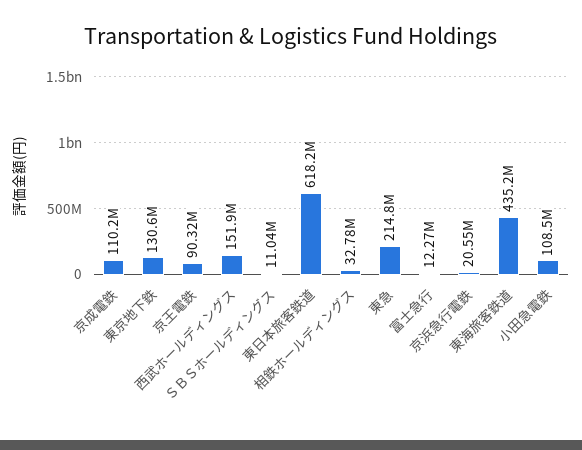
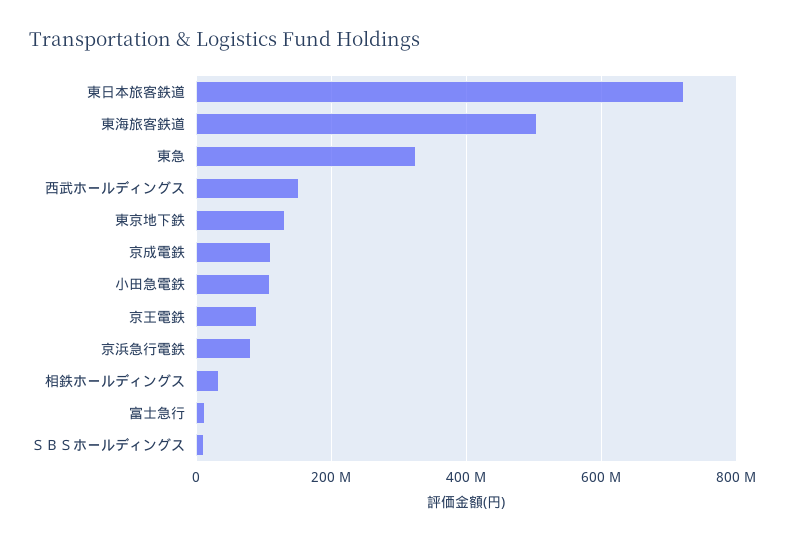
東日本旅客鉄道: 618200000 -> 720000000
東急: 214800000 -> 320000000
京浜急行電鉄: 20550000 -> 80000000
東海旅客鉄道: 435200000 -> 500000000

